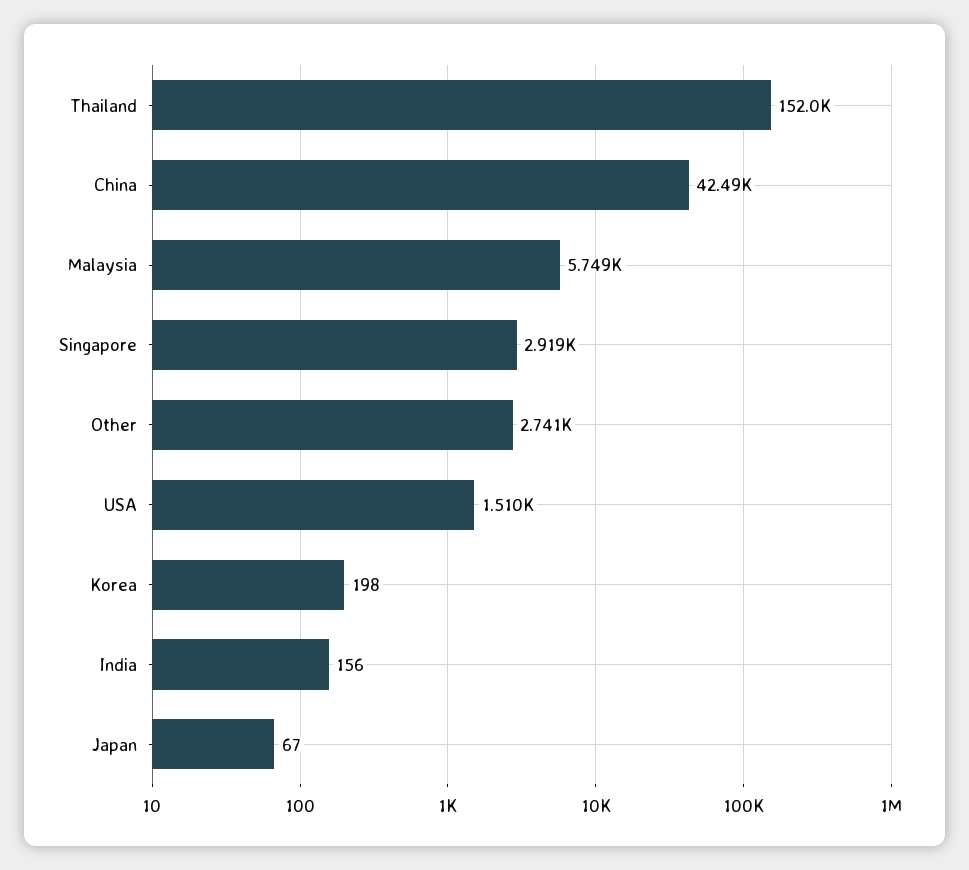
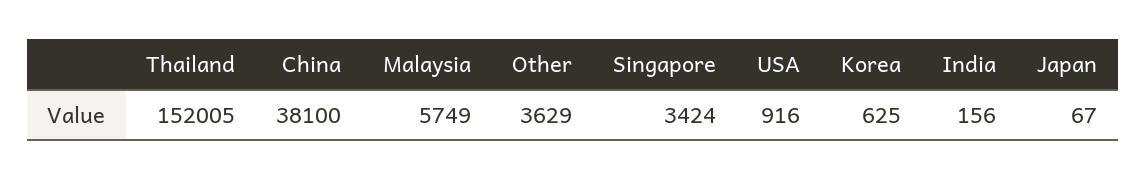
China: 42490 -> 38100
Singapore: 2919 -> 3424
Other: 2741 -> 3629
USA: 1510 -> 916
Korea: 198 -> 625

